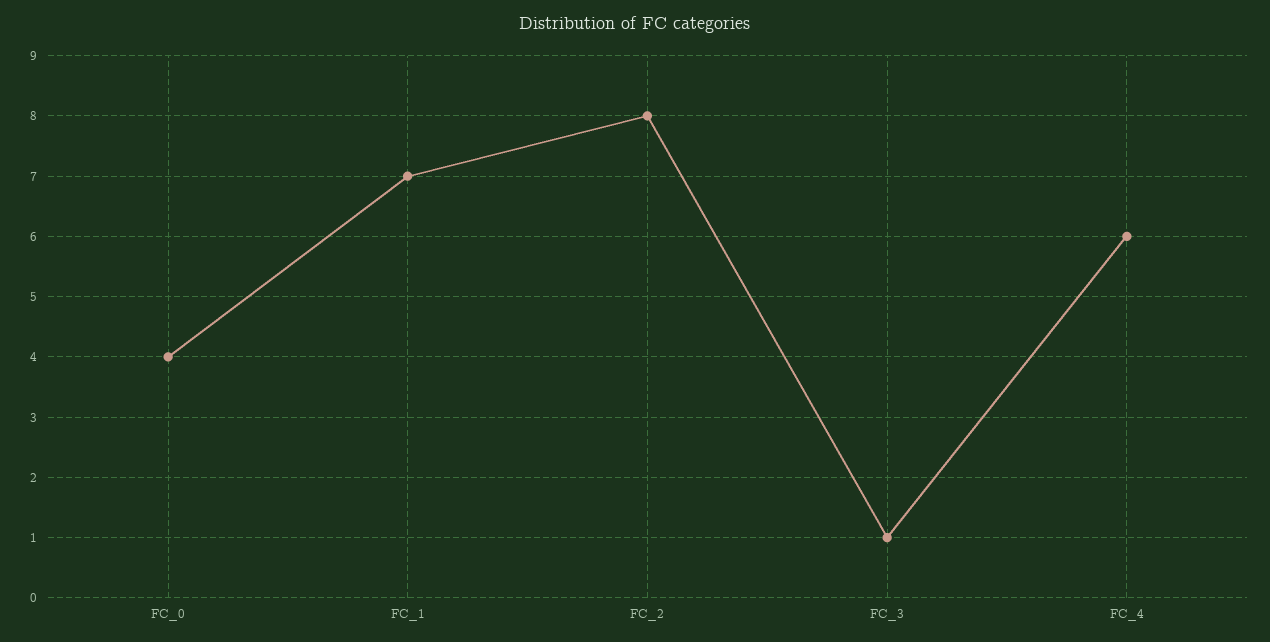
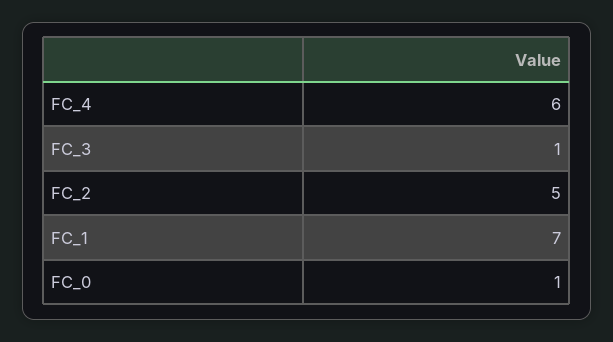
FC_0: 4 -> 1
FC_2: 8 -> 5

